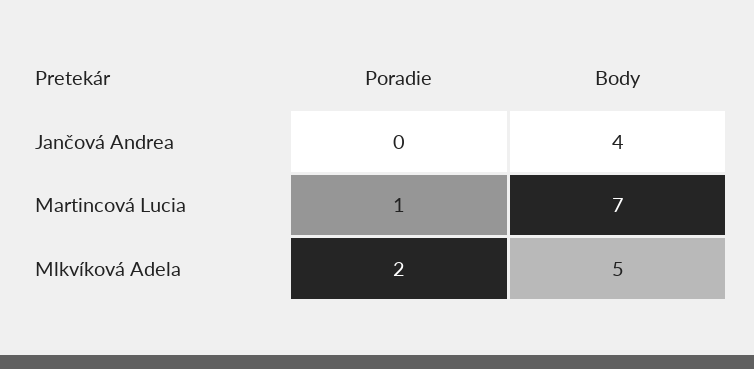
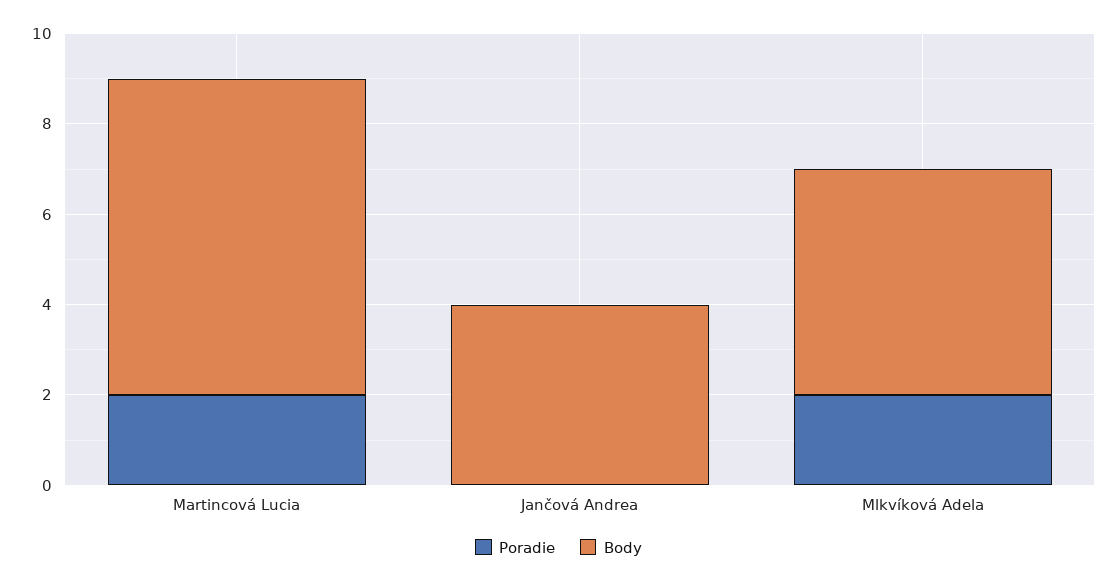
Poradie, Martincová Lucia: 1 -> 2

